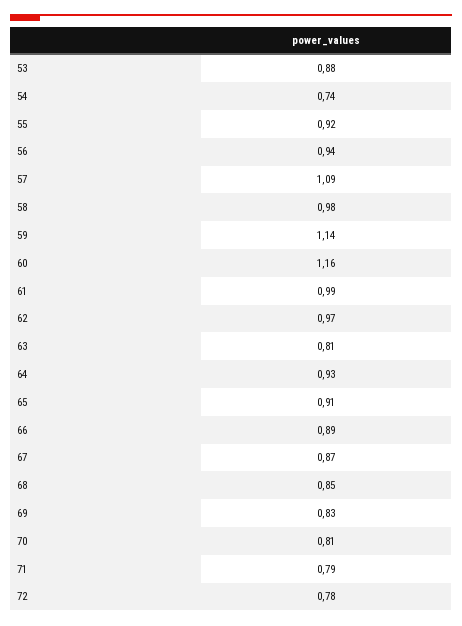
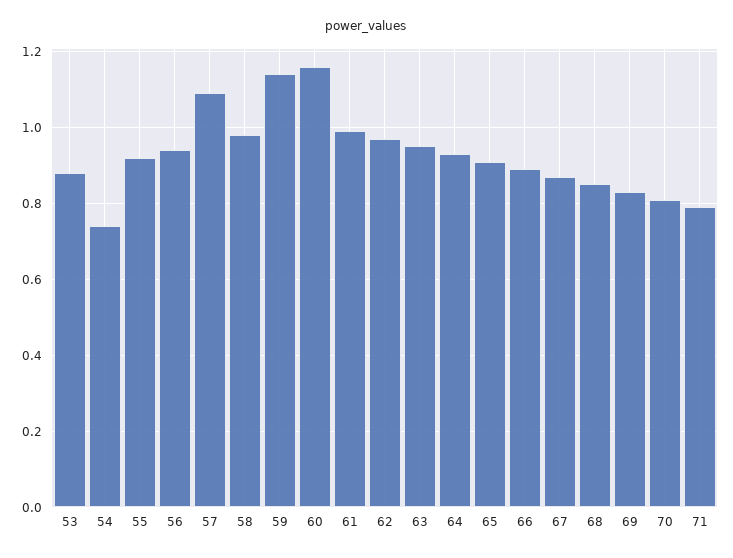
63: 0.81 -> 0.95
72: 0.78 -> none

